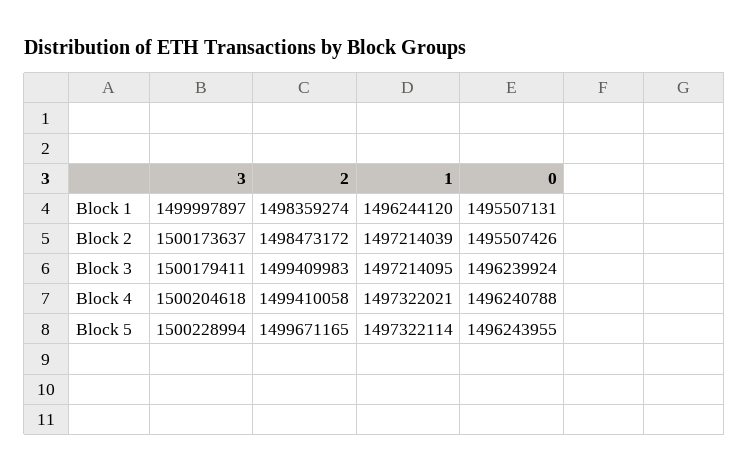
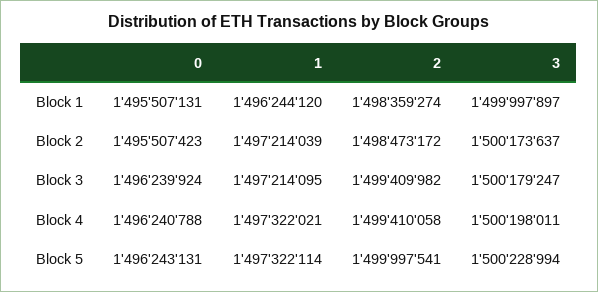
0, Block 2: 1495507426 -> 1495507423
3, Block 3: 1500179411 -> 1500179247
2, Block 3: 1499409983 -> 1499409982
3, Block 4: 1500204618 -> 1500198011
2, Block 5: 1499671165 -> 1499997541
0, Block 5: 1496243955 -> 1496243131

